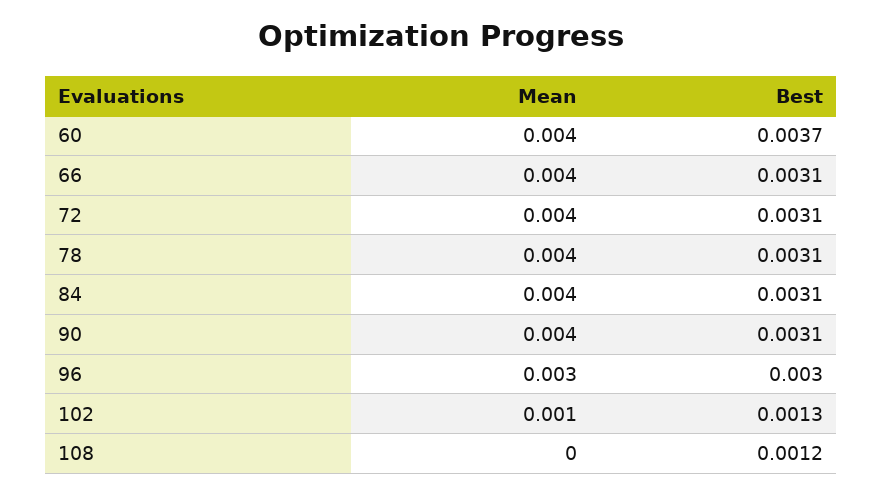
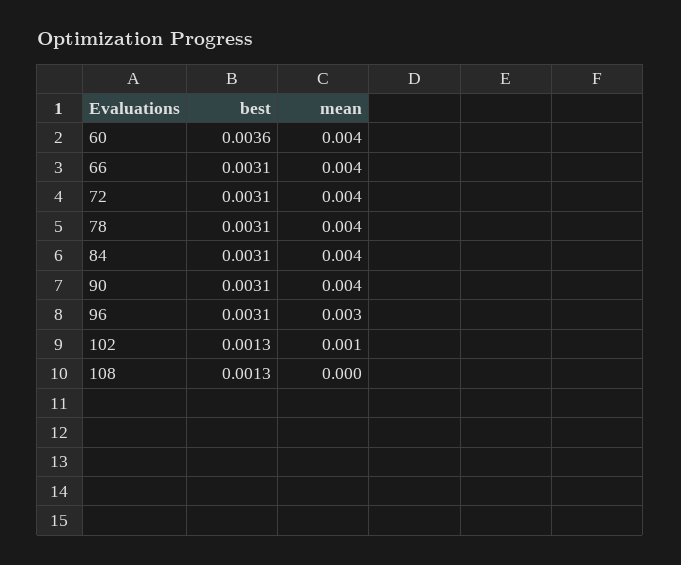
Best, 60: 0.0037 -> 0.0036
Best, 96: 0.003 -> 0.0031
Best, 108: 0.0012 -> 0.0013

